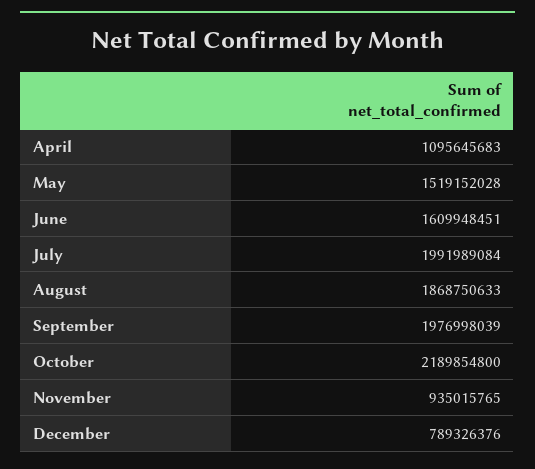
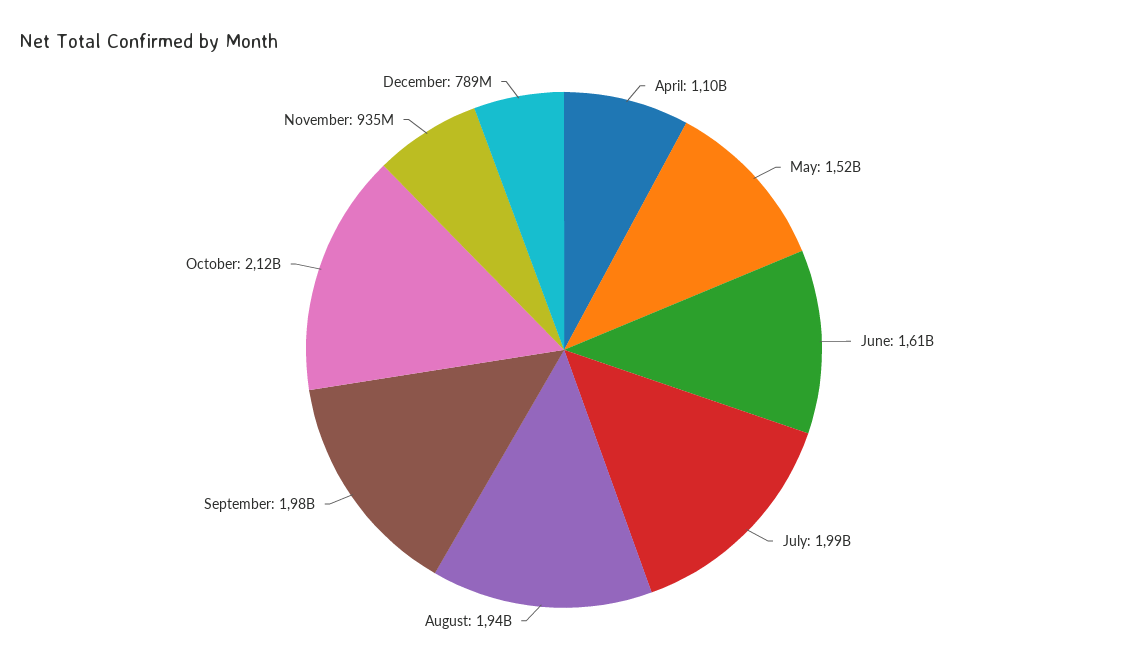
August: 1868750633 -> 1940000000
October: 2189854800 -> 2120000000

